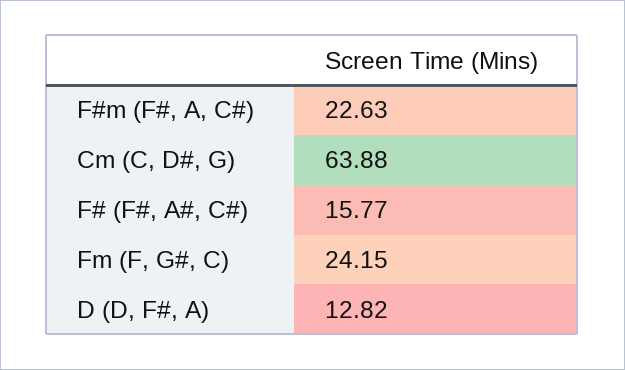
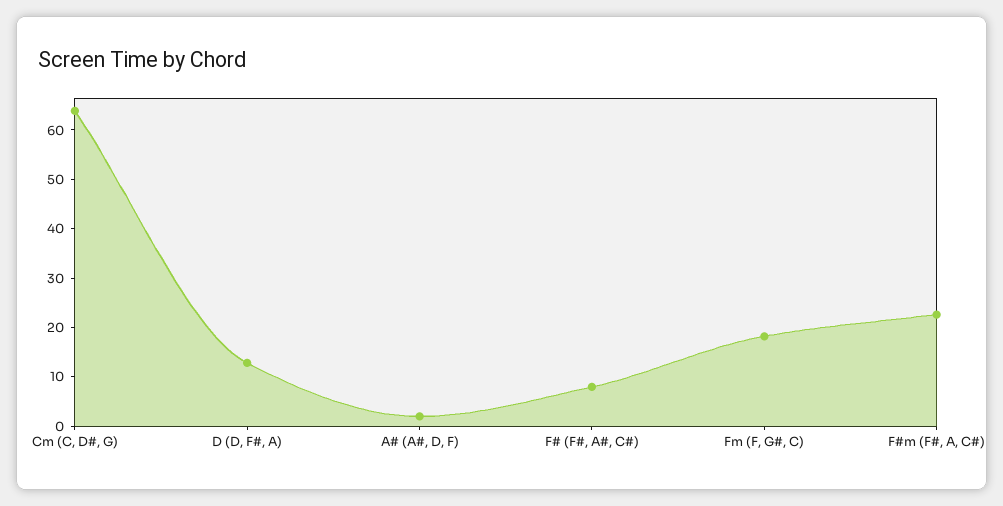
F# (F#, A#, C#): 15.77 -> 8
Fm (F, G#, C): 24.15 -> 18
A# (A#, D, F): none -> 2

